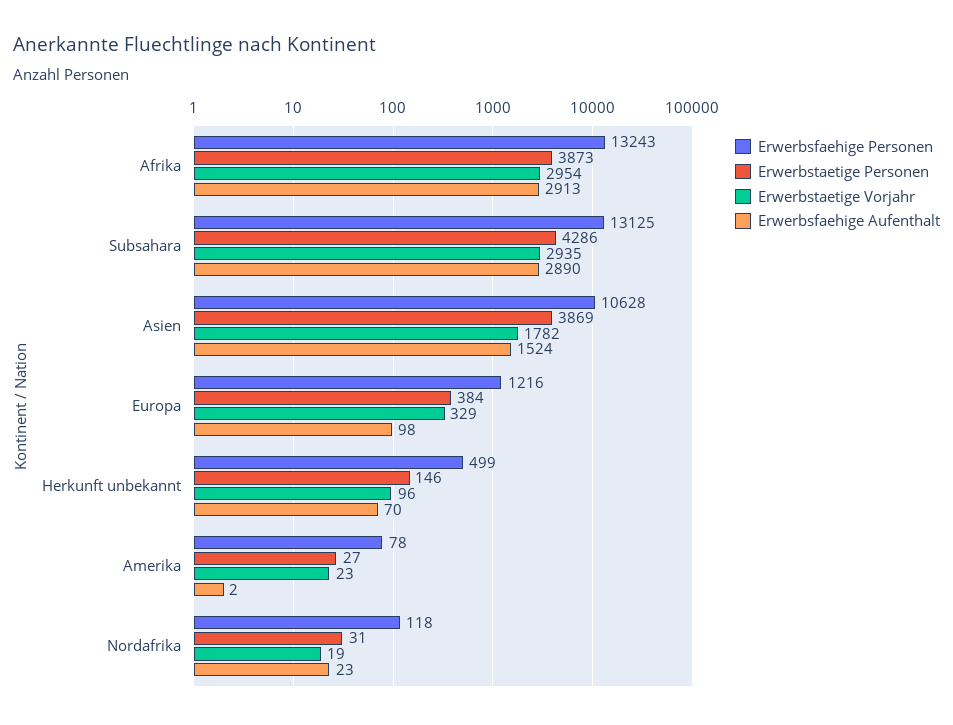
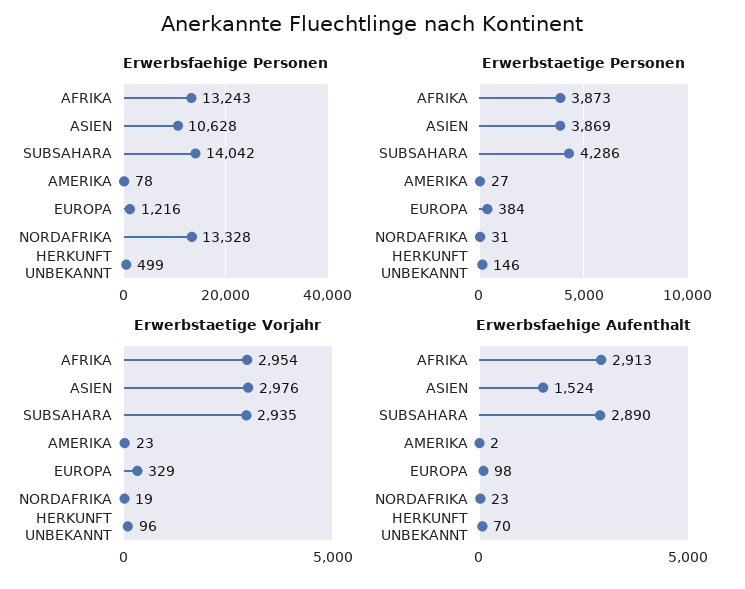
Erwerbsfaehige Personen, Subsahara: 13125 -> 14042
Erwerbstaetige Vorjahr, Asien: 1782 -> 2976
Erwerbsfaehige Personen, Nordafrika: 118 -> 13328

